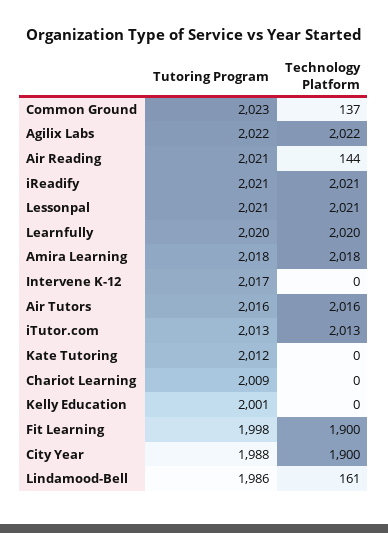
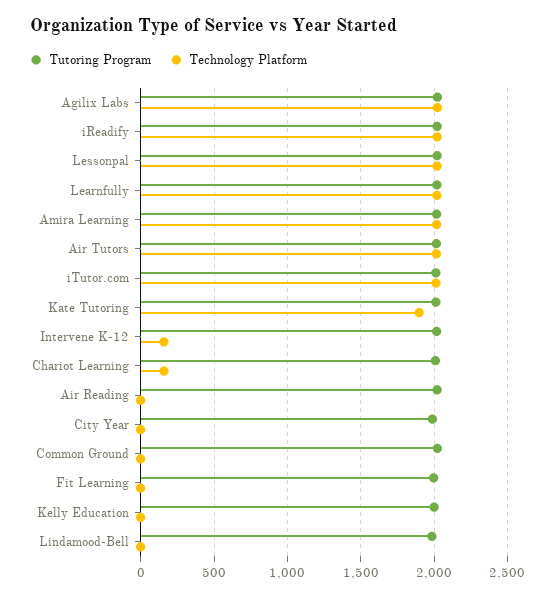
Technology Platform, Common Ground: 137 -> 0
Technology Platform, Air Reading: 144 -> 0
Technology Platform, Intervene K-12: 0 -> 150
Technology Platform, Kate Tutoring: 0 -> 1900
Technology Platform, Chariot Learning: 0 -> 150
Technology Platform, Fit Learning: 1900 -> 0
Technology Platform, City Year: 1900 -> 0
Technology Platform, Lindamood-Bell: 161 -> 0

